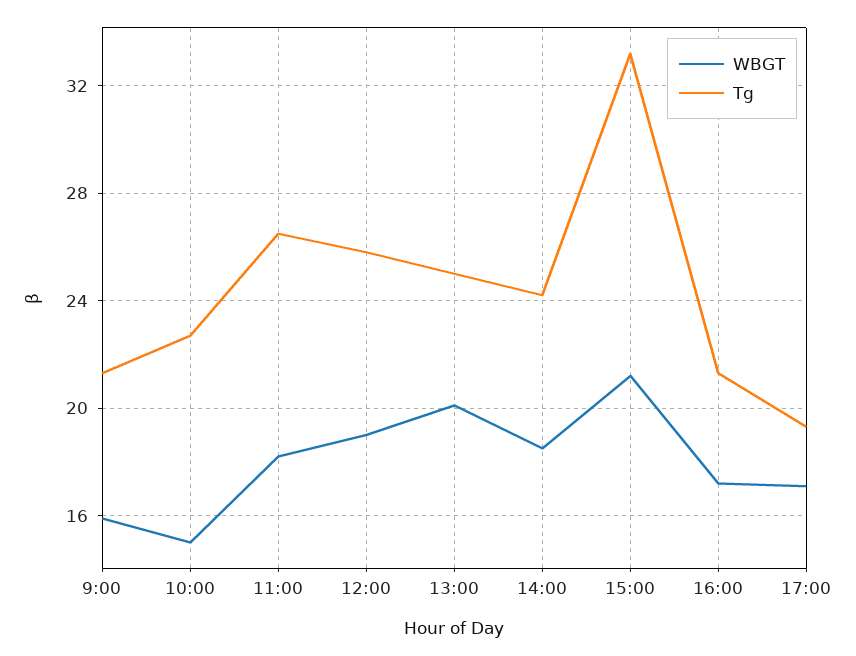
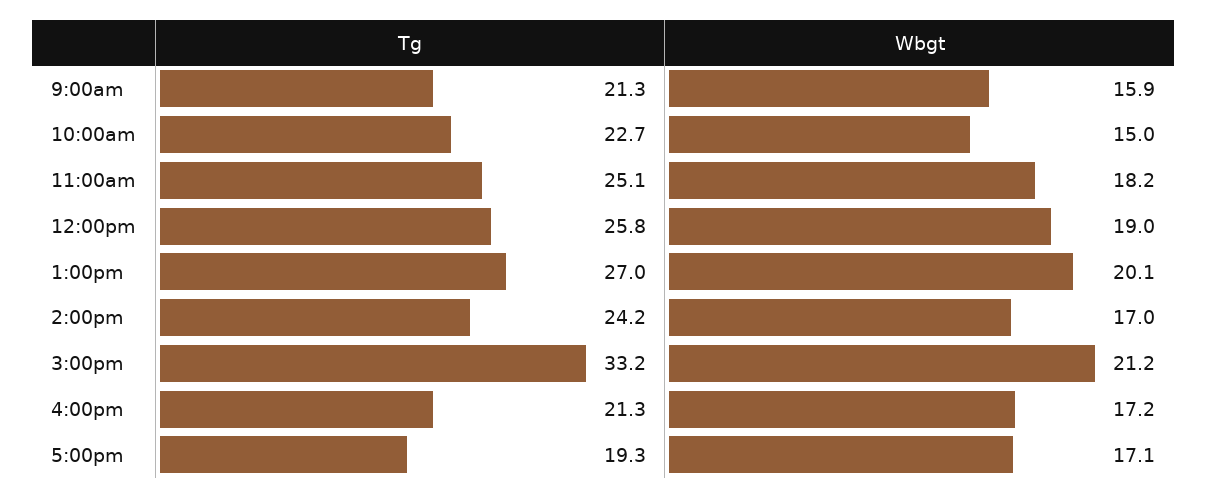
Tg, 11:00: 26.5 -> 25.1
Tg, 13:00: 25 -> 27
WBGT, 14:00: 18.5 -> 17

